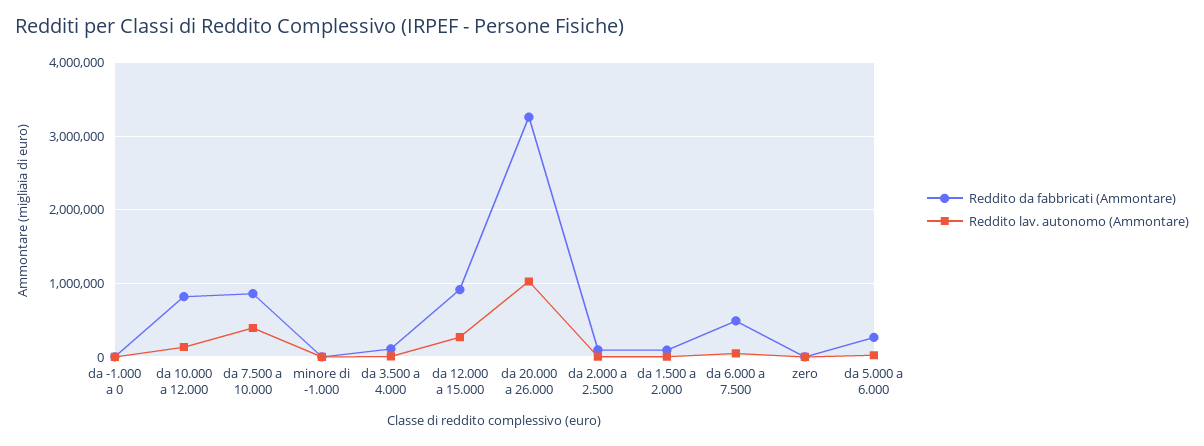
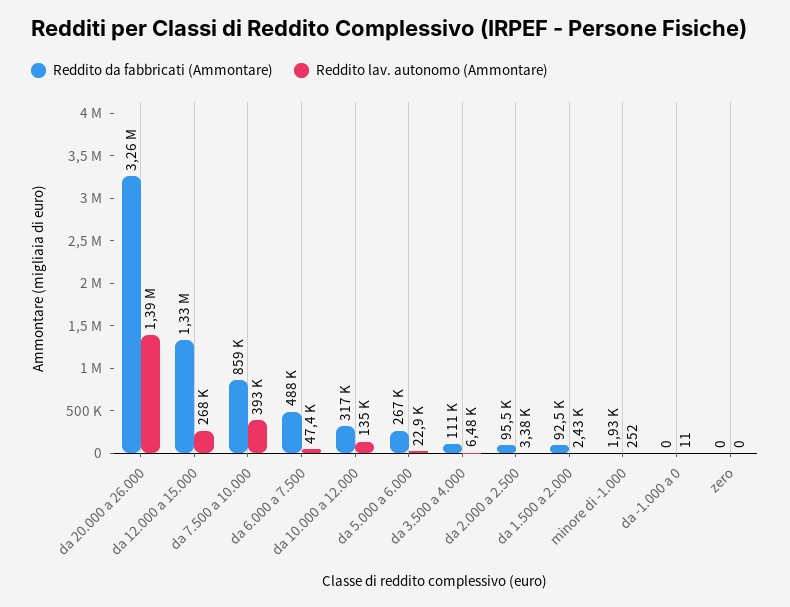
Reddito da fabbricati (Ammontare), da 10.000 a 12.000: 800000 -> 317000
Reddito da fabbricati (Ammontare), da 12.000 a 15.000: 900000 -> 1330000
Reddito lav. autonomo (Ammontare), da 20.000 a 26.000: 1000000 -> 1390000

